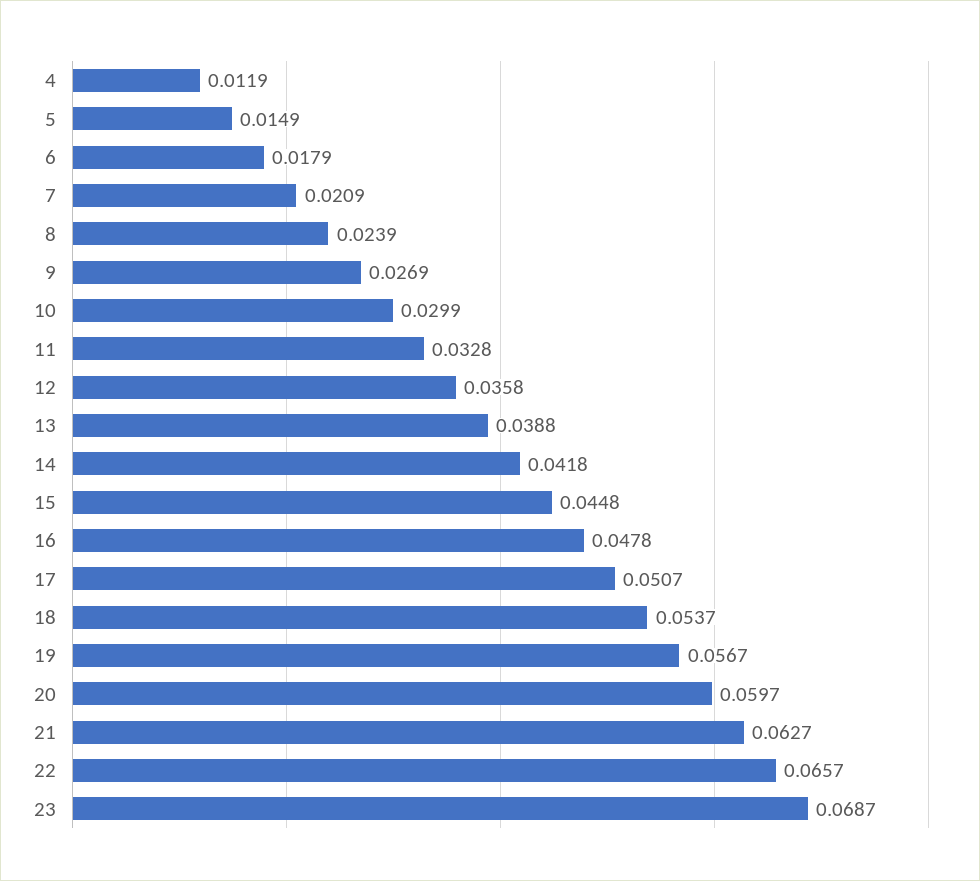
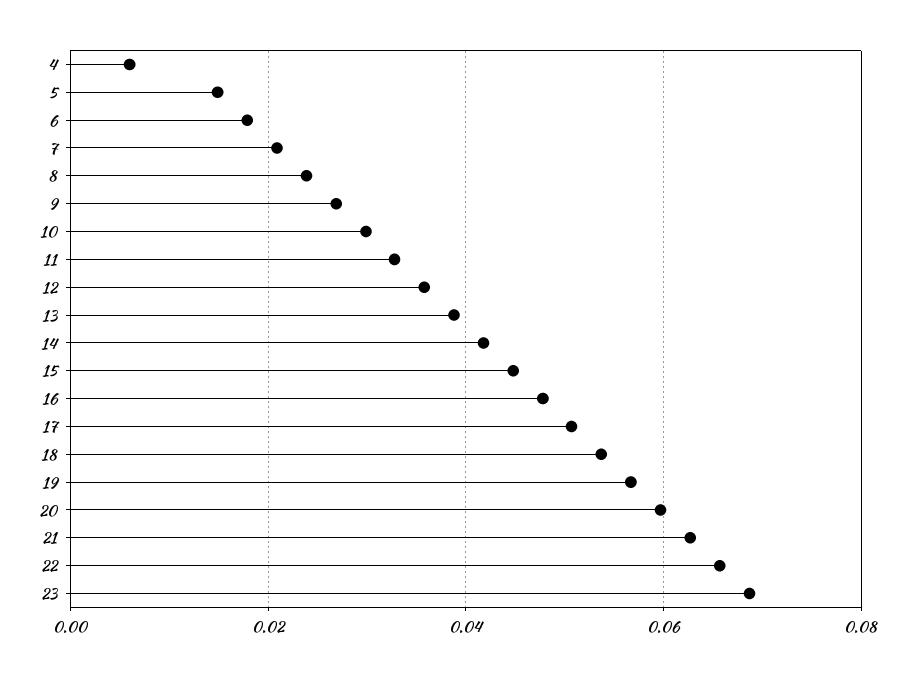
4: 0.0119 -> 0.006

